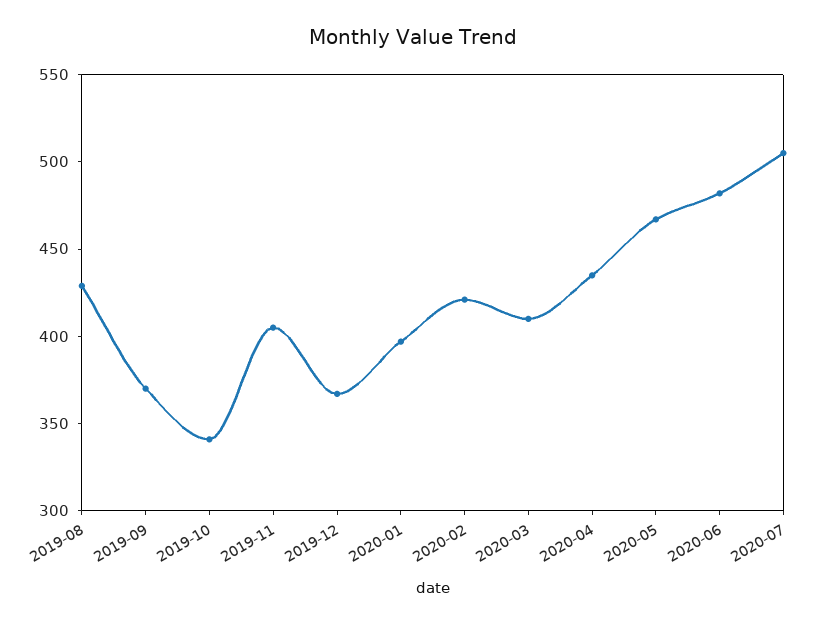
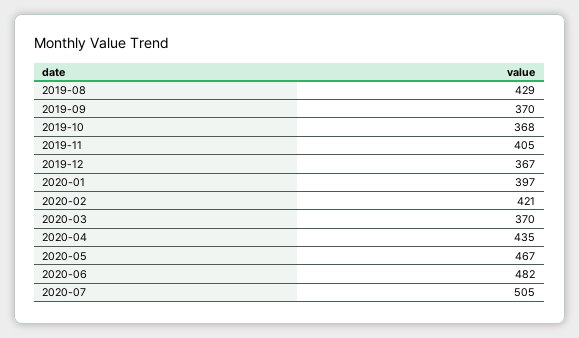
2019-10: 340 -> 368
2020-03: 410 -> 370

